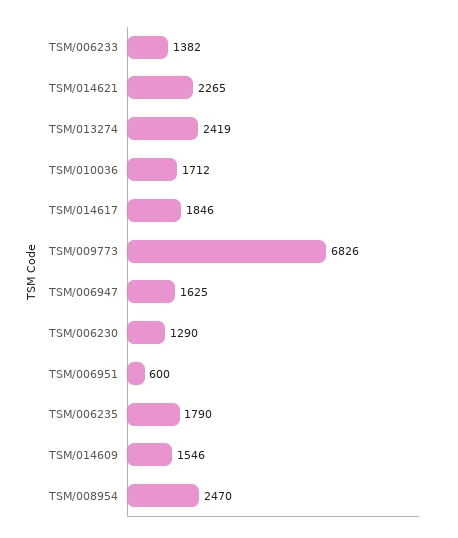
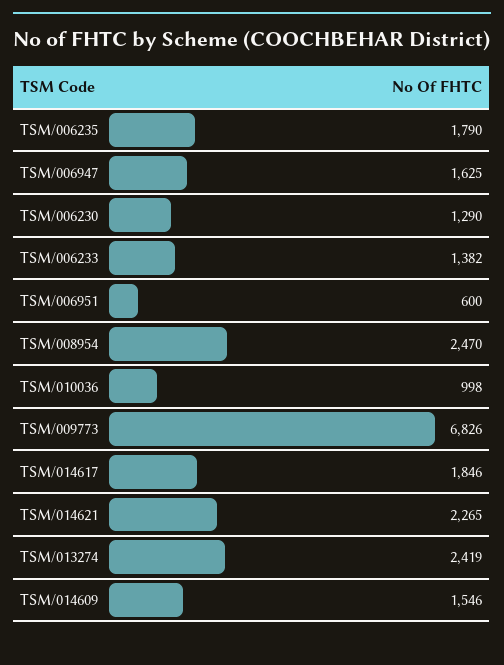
TSM/010036: 1712 -> 998

